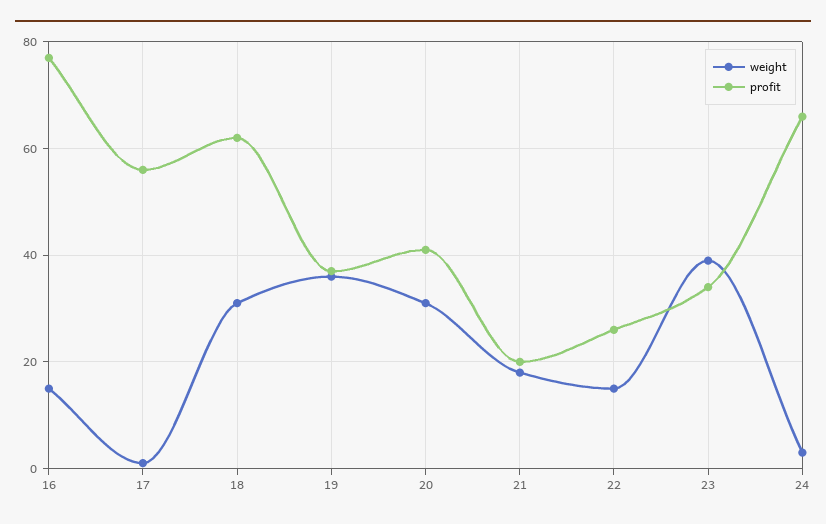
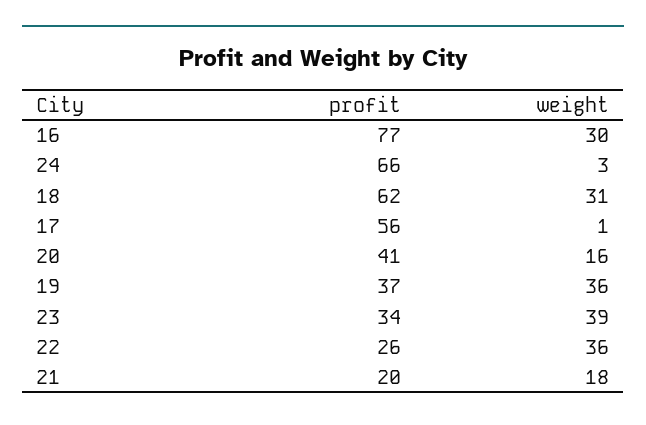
weight, 16: 15 -> 30
weight, 20: 30 -> 16
weight, 22: 15 -> 36

